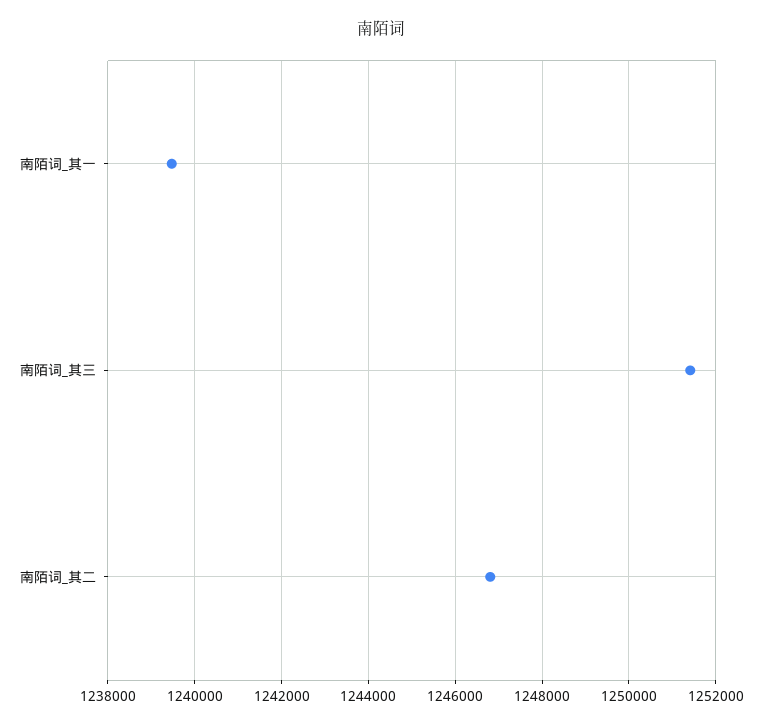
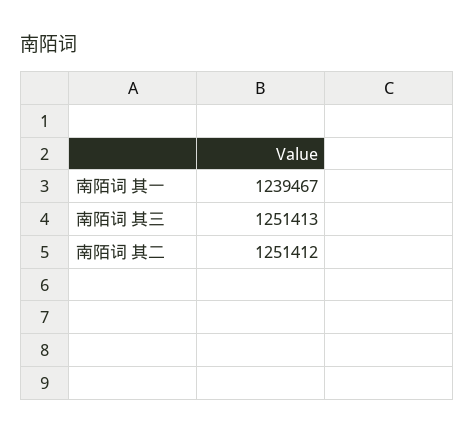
南陌词_其二: 1246800 -> 1251412

